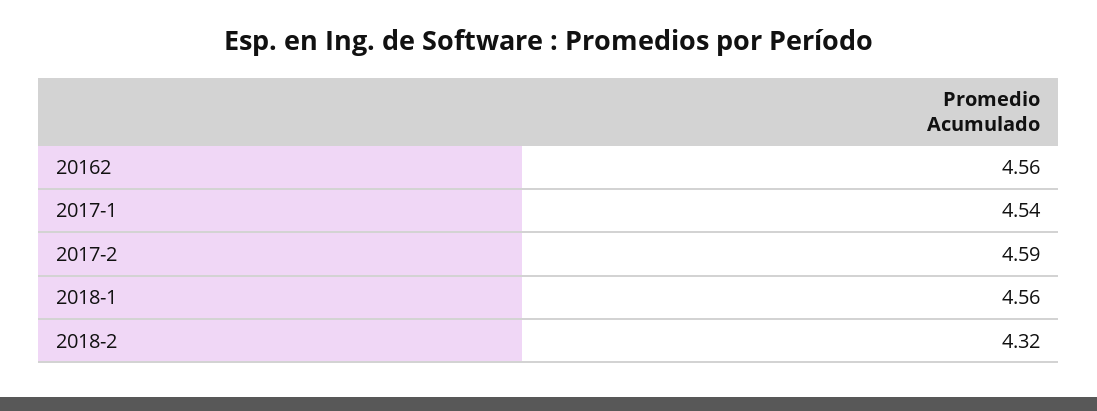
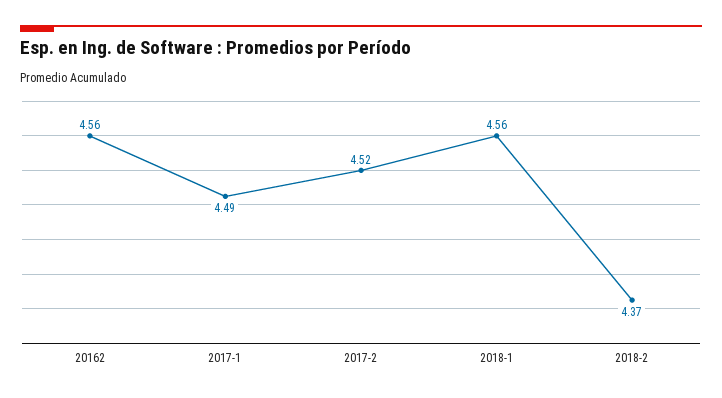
2017-1: 4.54 -> 4.49
2017-2: 4.59 -> 4.52
2018-2: 4.32 -> 4.37

